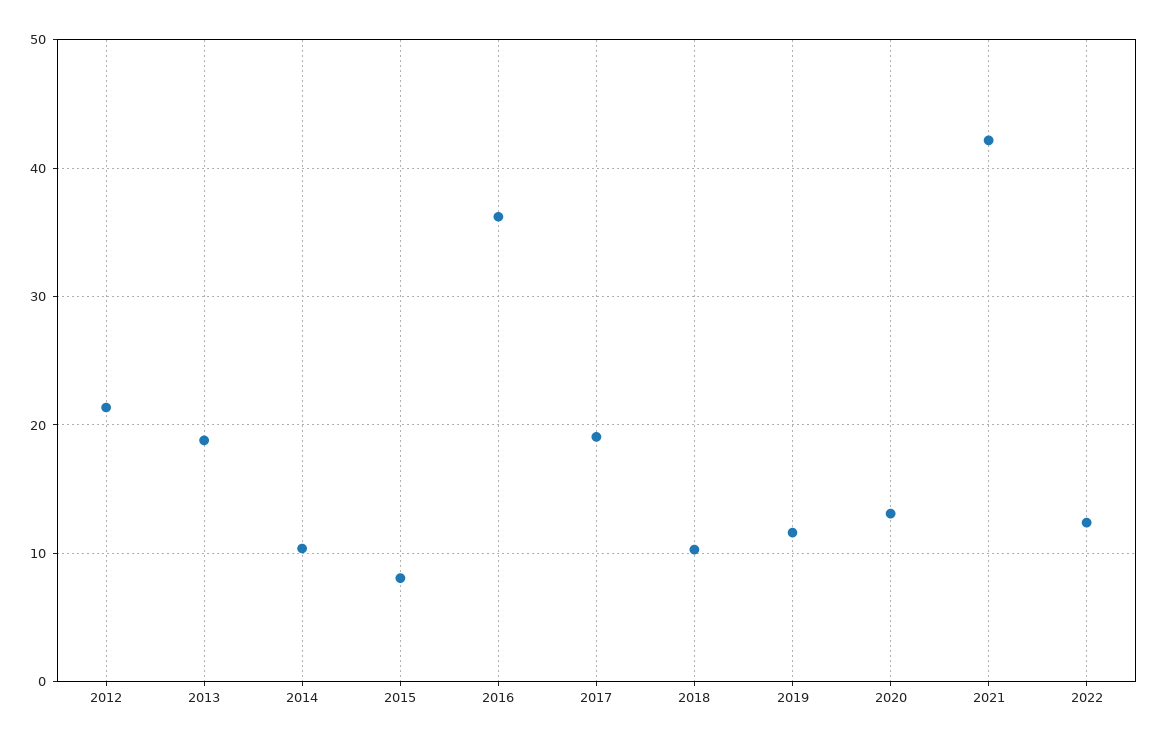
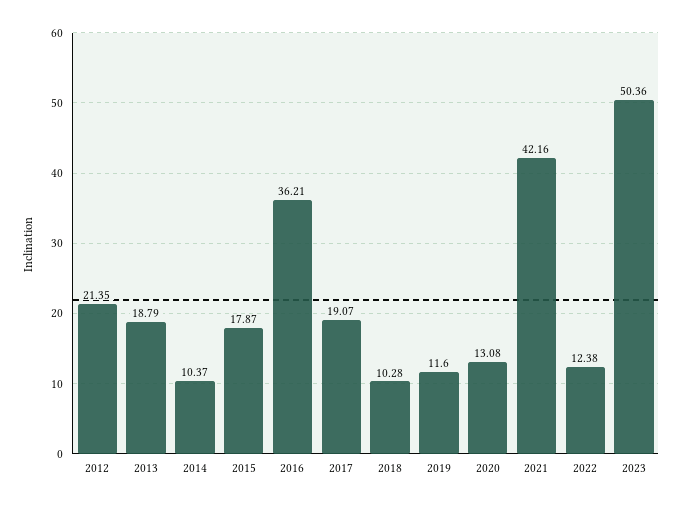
2015: 8 -> 17.87
2023: none -> 50.36

